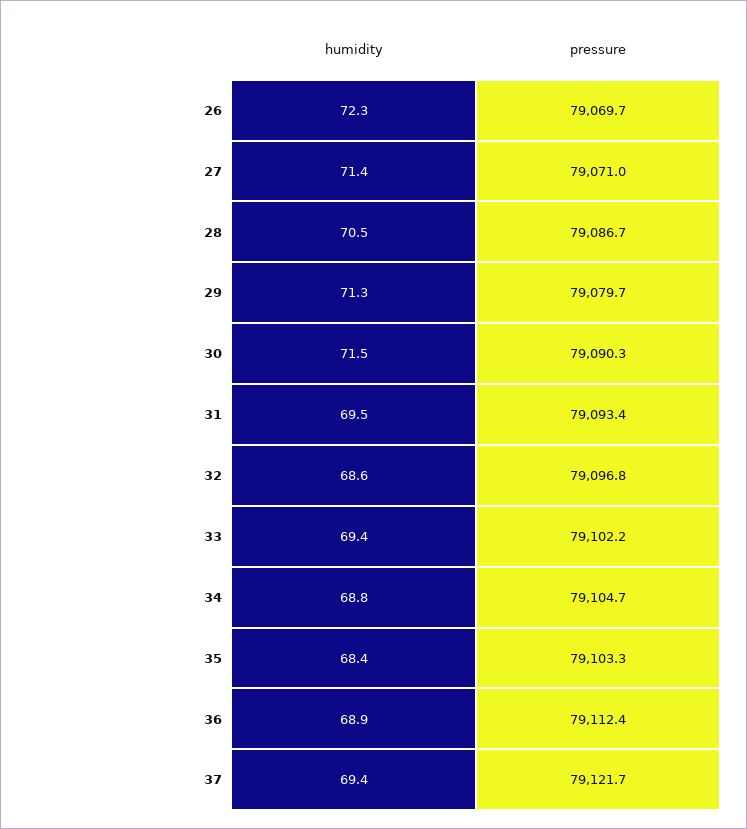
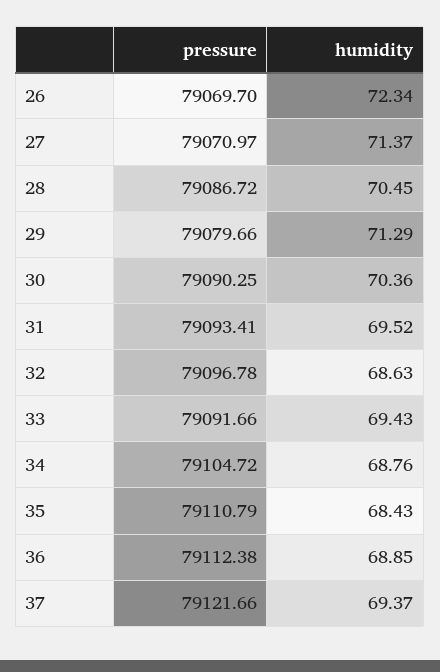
humidity, 30: 71.5 -> 70.36
pressure, 33: 79102.2 -> 79091.66
pressure, 35: 79103.3 -> 79110.79

